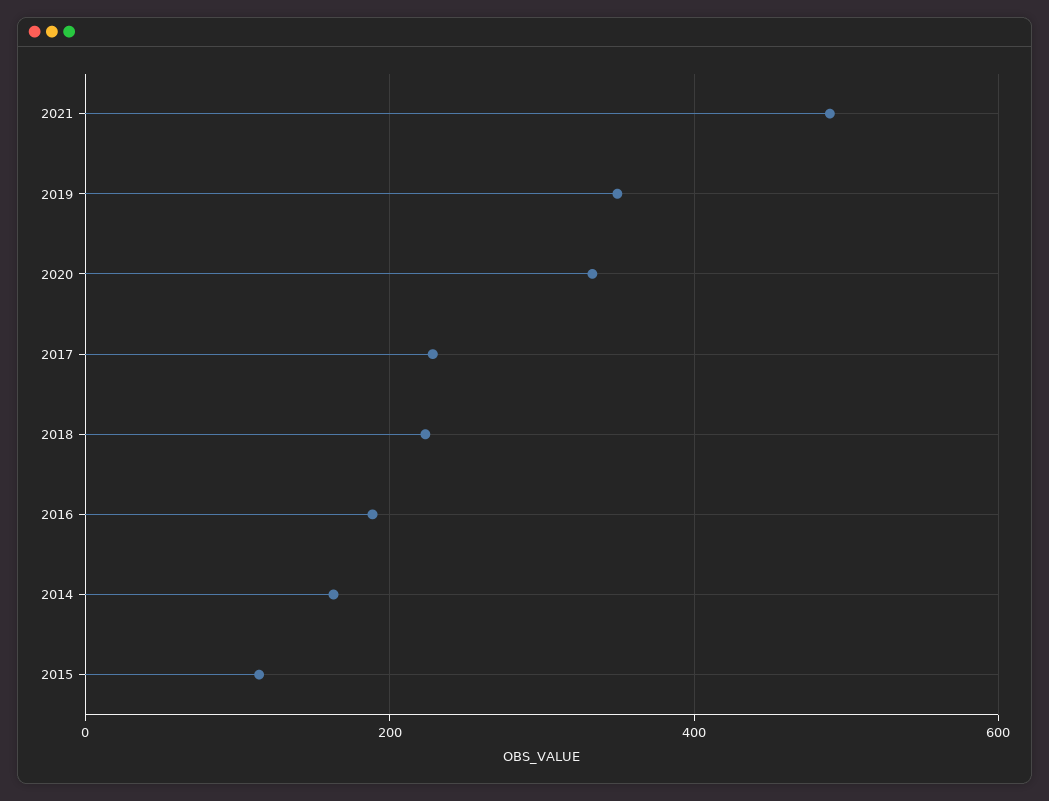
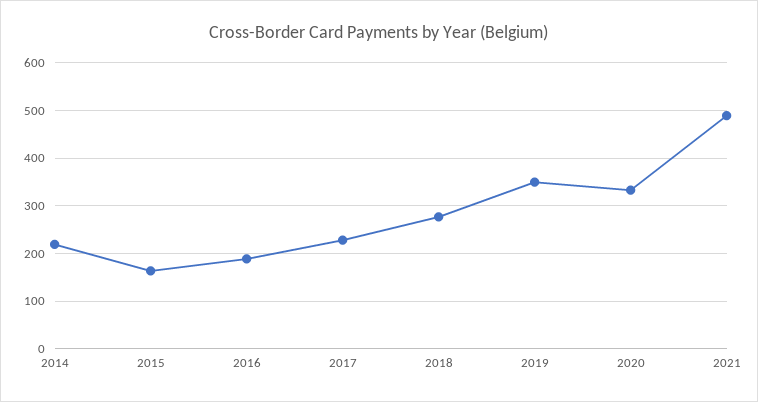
2018: 220 -> 280
2014: 160 -> 220
2015: 120 -> 160

